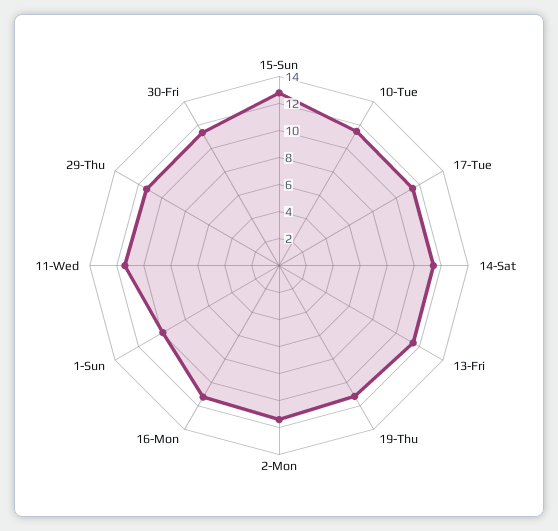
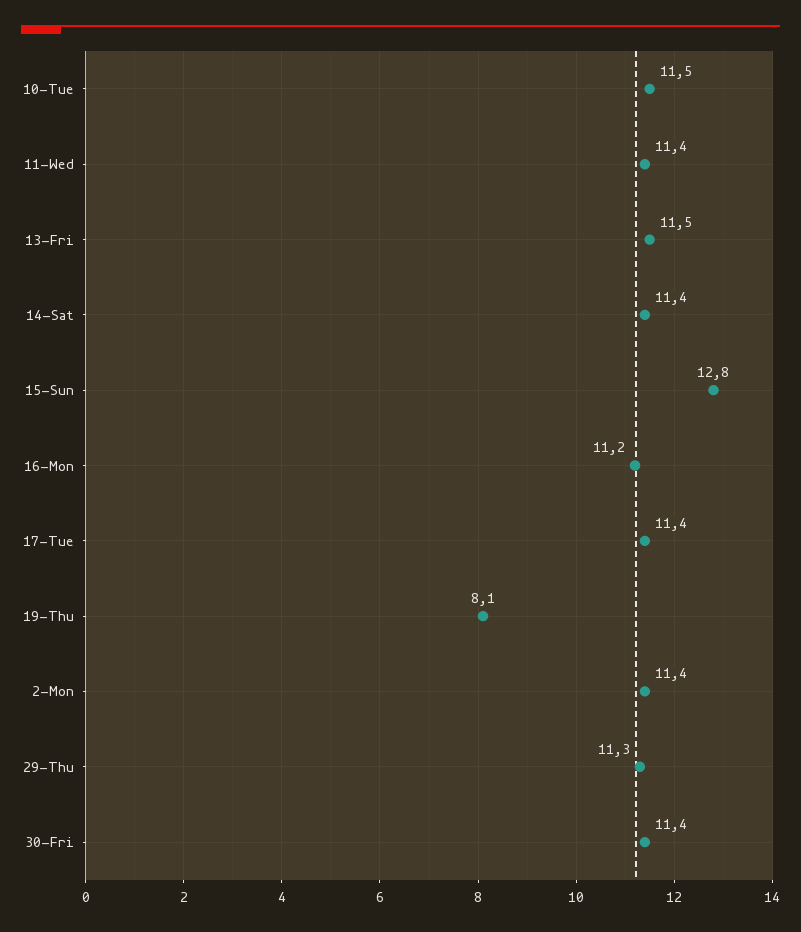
19-Thu: 11 -> 8.1
1-Sun: 10 -> none

